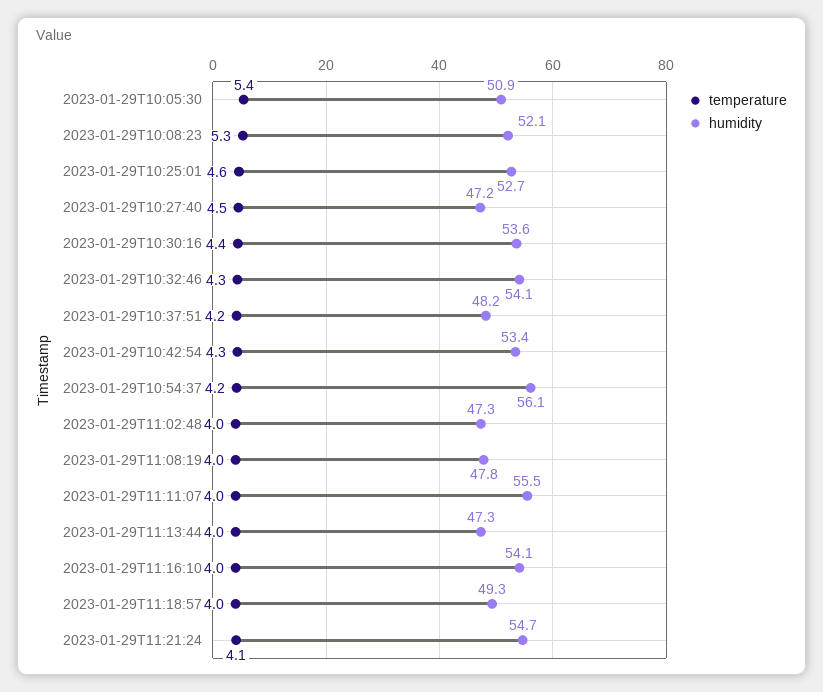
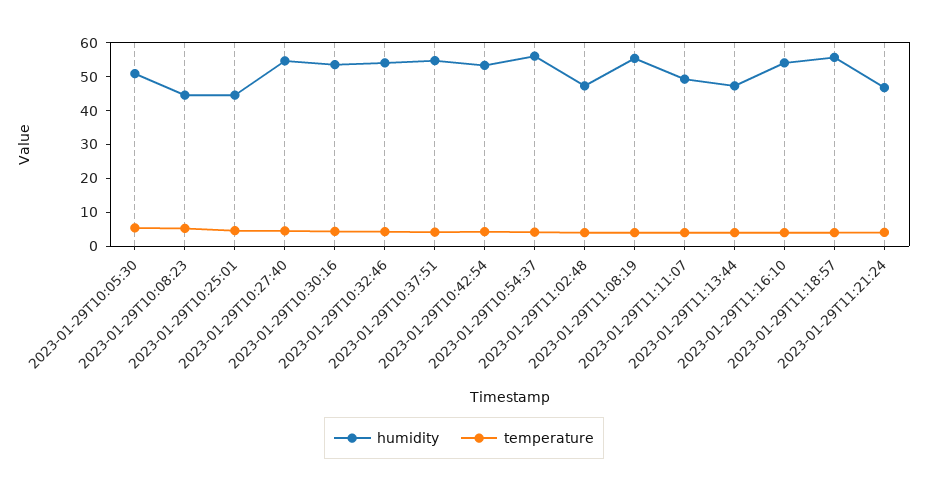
humidity, 2023-01-29T10:08:23: 52.1 -> 45
humidity, 2023-01-29T10:25:01: 52.7 -> 45
humidity, 2023-01-29T10:27:40: 47.2 -> 55
humidity, 2023-01-29T10:37:51: 48.2 -> 55
humidity, 2023-01-29T11:08:19: 47.8 -> 55
humidity, 2023-01-29T11:11:07: 55.5 -> 50
humidity, 2023-01-29T11:18:57: 49.3 -> 55
humidity, 2023-01-29T11:21:24: 54.7 -> 47.5

